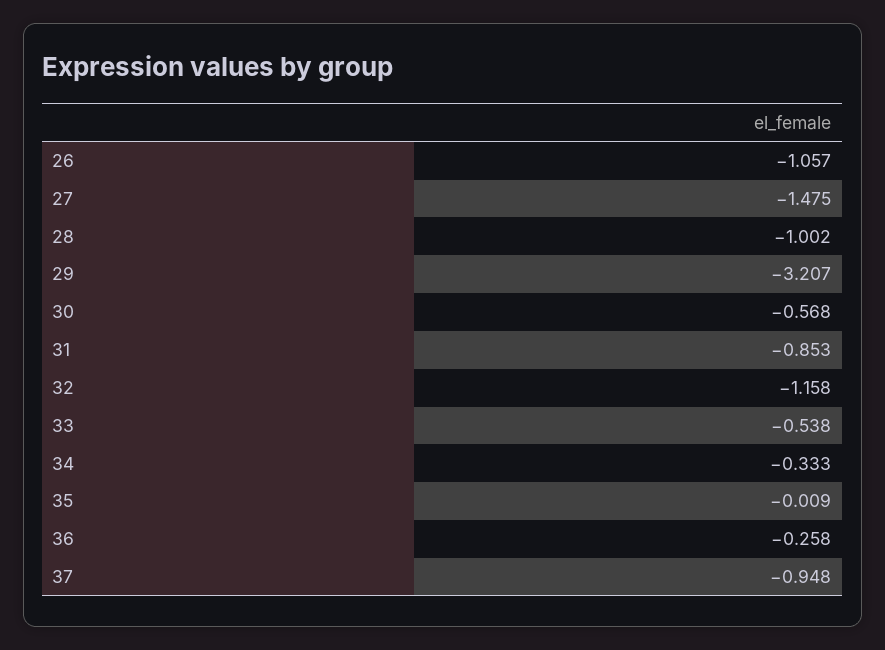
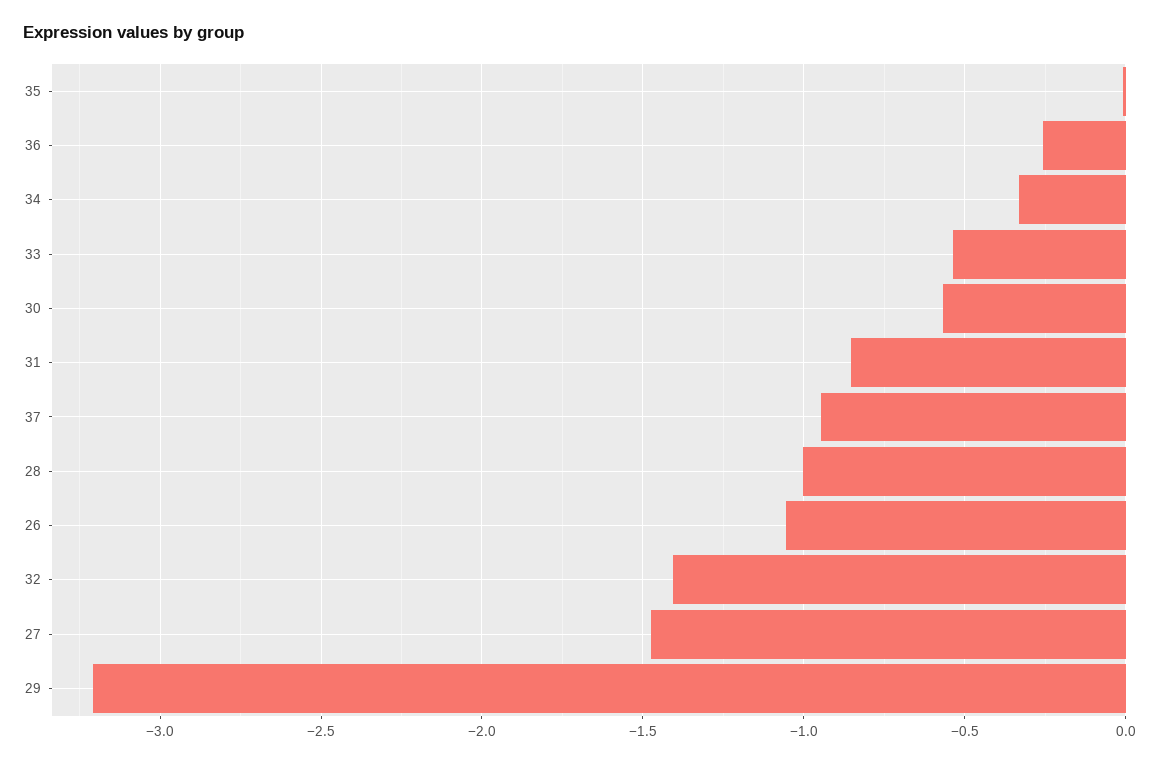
32: -1.158 -> -1.4

